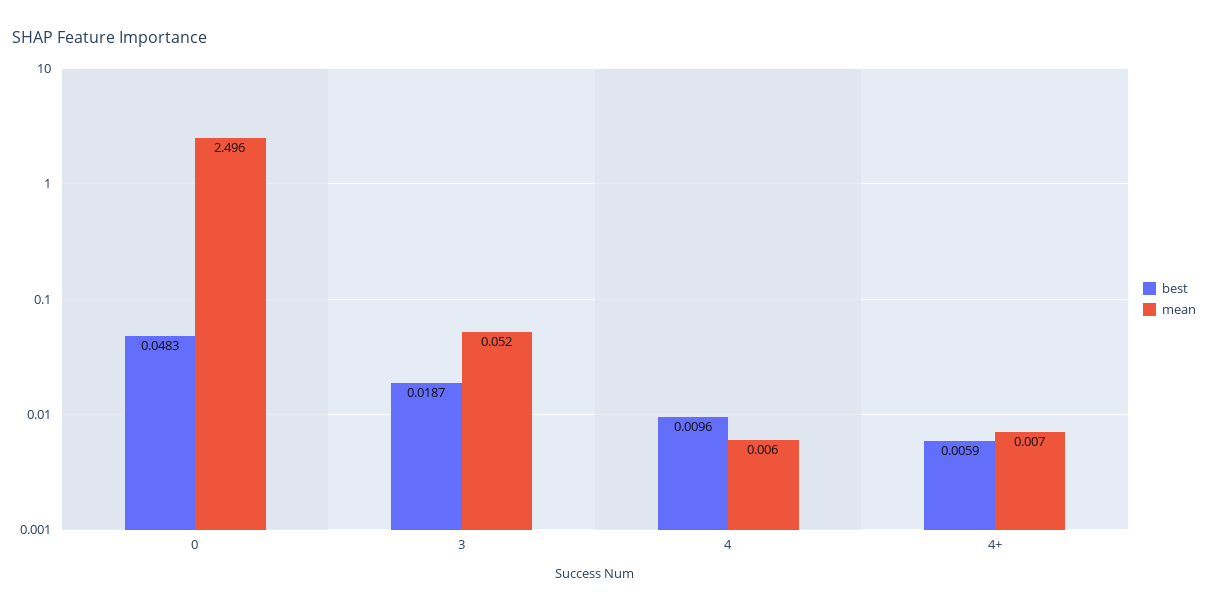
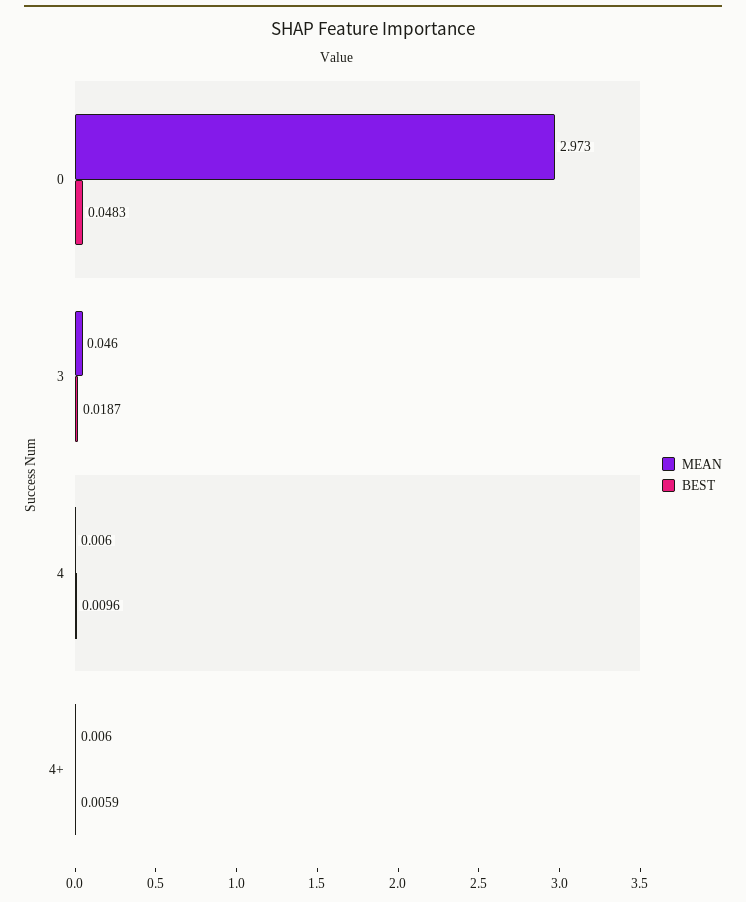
mean, 0: 2.496 -> 2.973
mean, 3: 0.052 -> 0.046
mean, 4+: 0.007 -> 0.006

